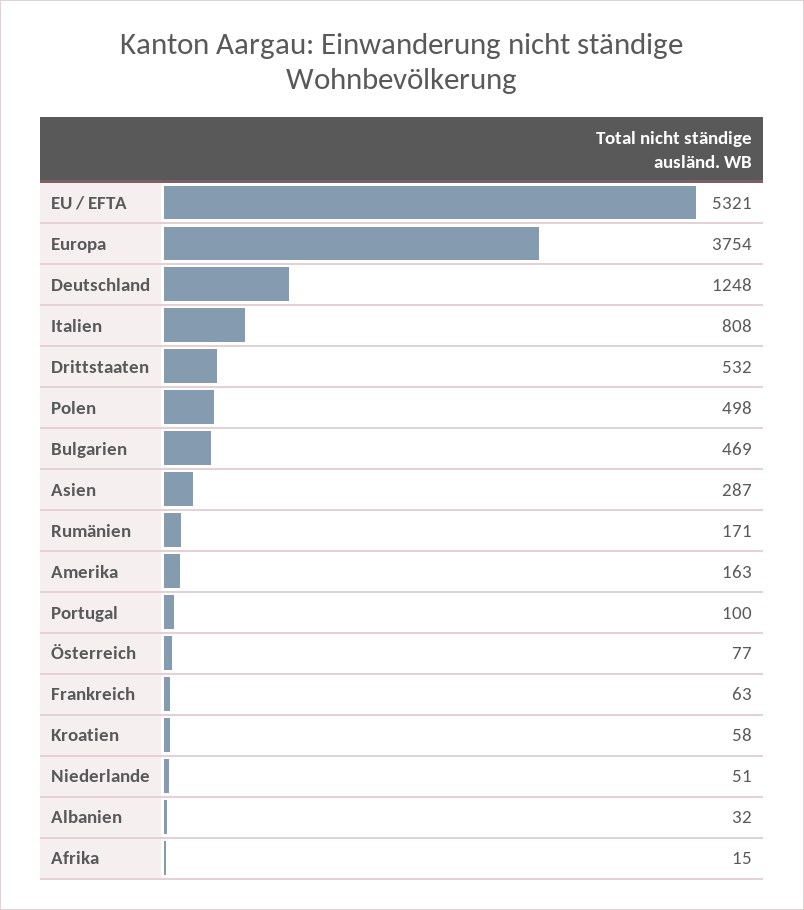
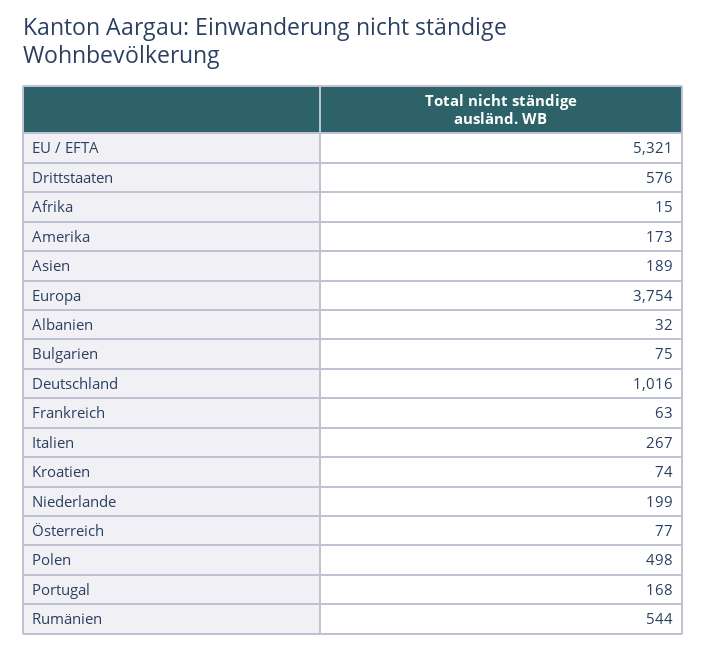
Deutschland: 1248 -> 1016
Italien: 808 -> 267
Drittstaaten: 532 -> 576
Bulgarien: 469 -> 75
Asien: 287 -> 189
Rumänien: 171 -> 544
Amerika: 163 -> 173
Portugal: 100 -> 168
Kroatien: 58 -> 74
Niederlande: 51 -> 199

